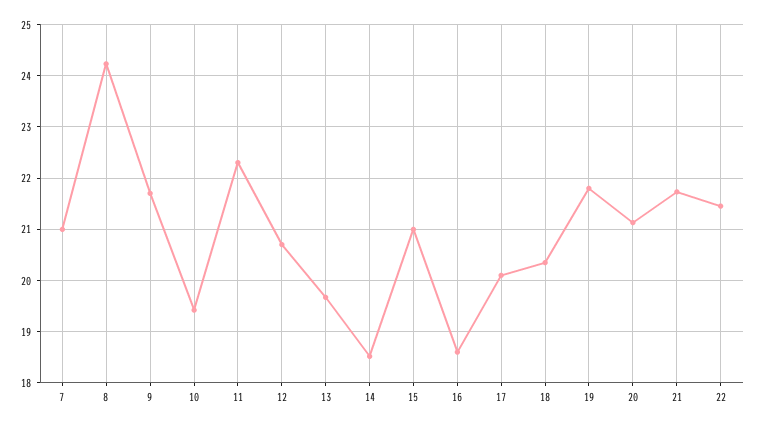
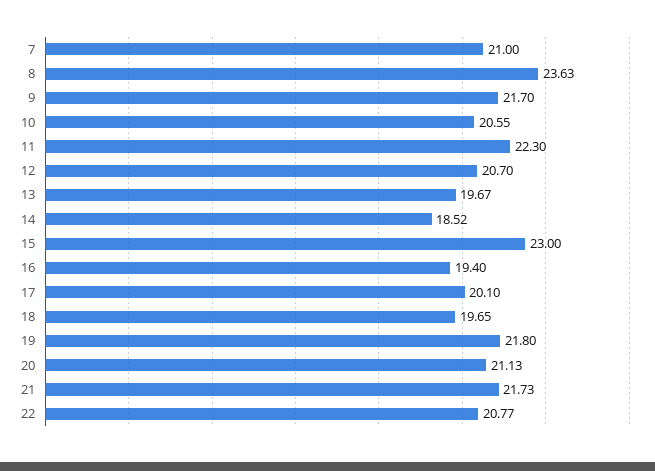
8: 24.2 -> 23.63
10: 19.4 -> 20.55
15: 21 -> 23
16: 18.6 -> 19.4
18: 20.4 -> 19.65
22: 21.4 -> 20.77

